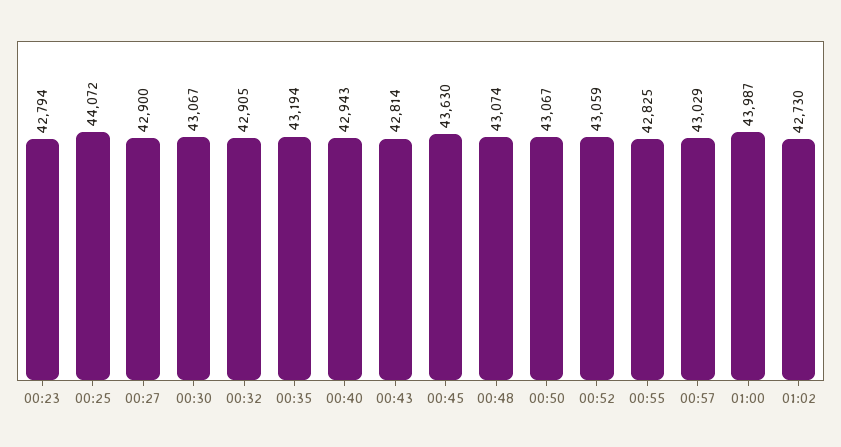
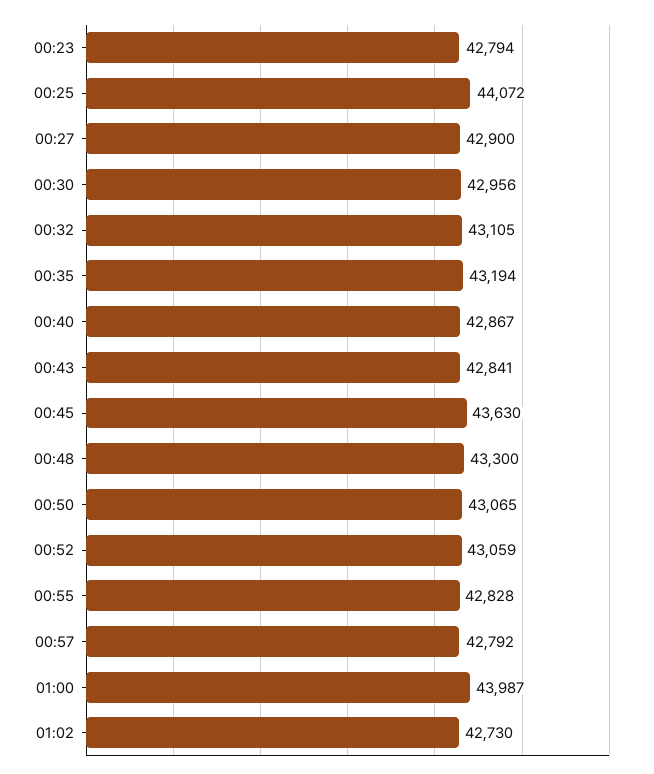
00:30: 43067 -> 42956
00:32: 42905 -> 43105
00:40: 42943 -> 42867
00:43: 42814 -> 42841
00:48: 43074 -> 43300
00:50: 43067 -> 43065
00:55: 42825 -> 42828
00:57: 43029 -> 42792

